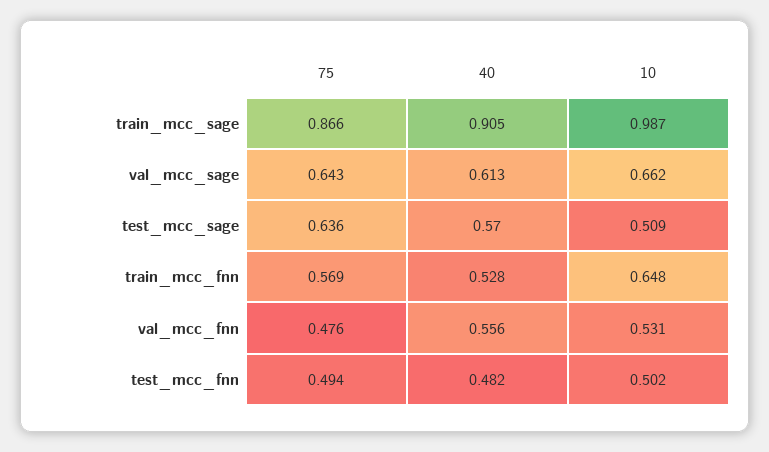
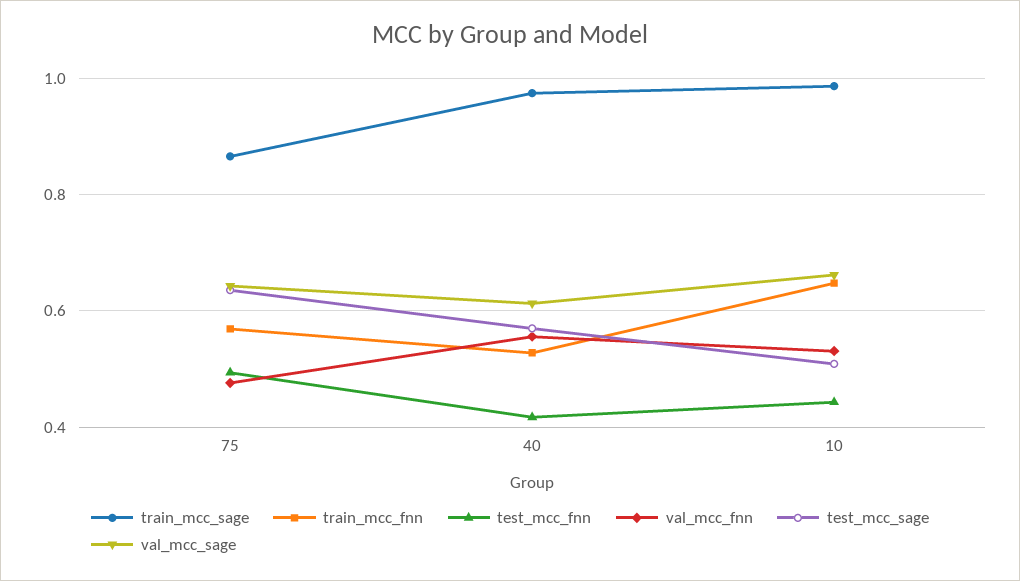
train_mcc_sage, 40: 0.905 -> 0.98
test_mcc_fnn, 40: 0.482 -> 0.42
test_mcc_fnn, 10: 0.502 -> 0.44

